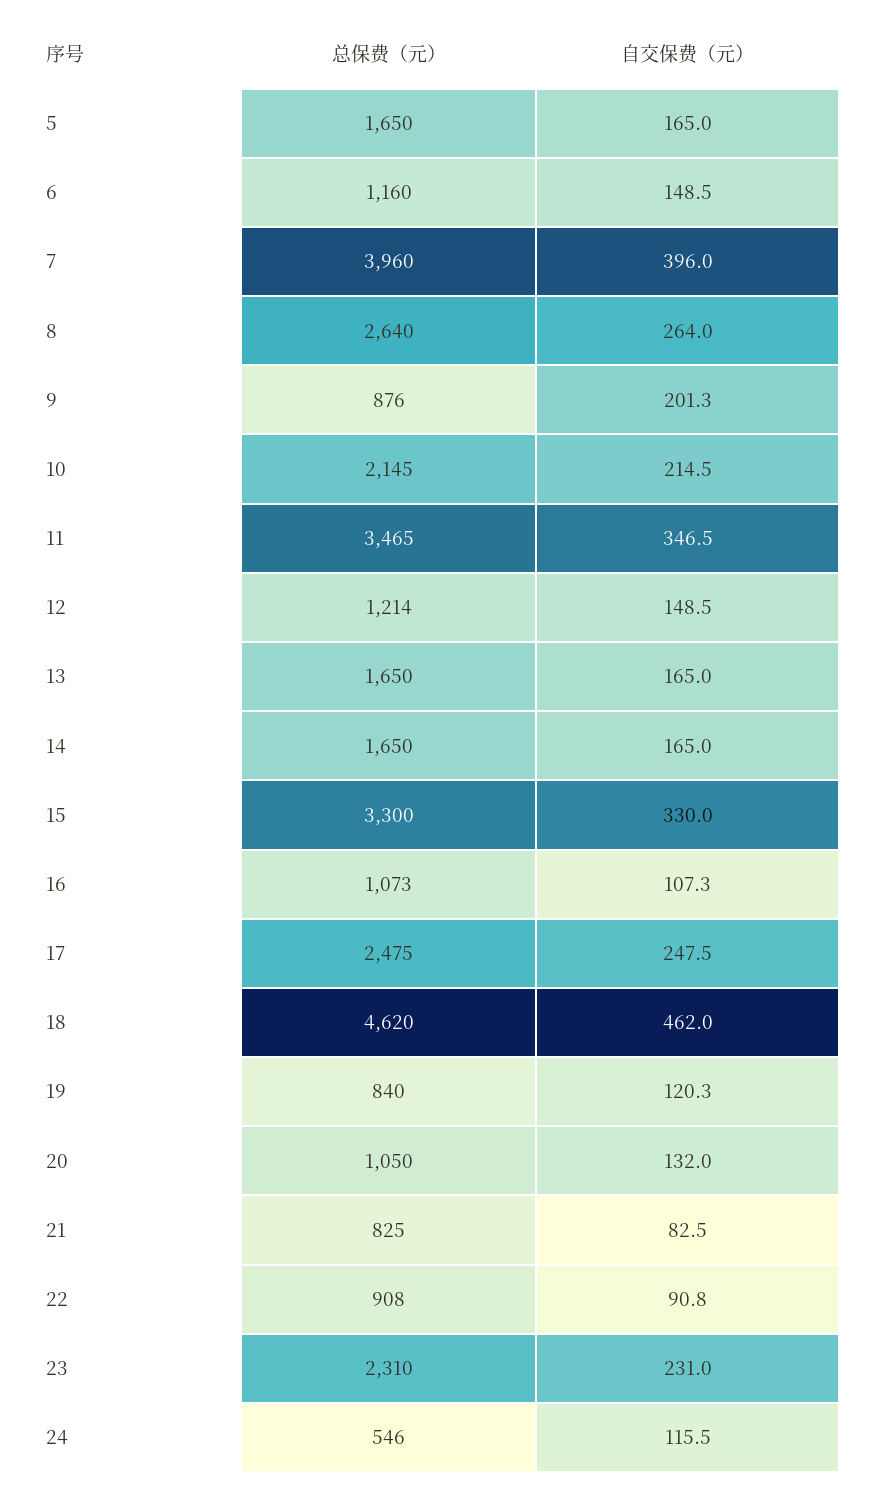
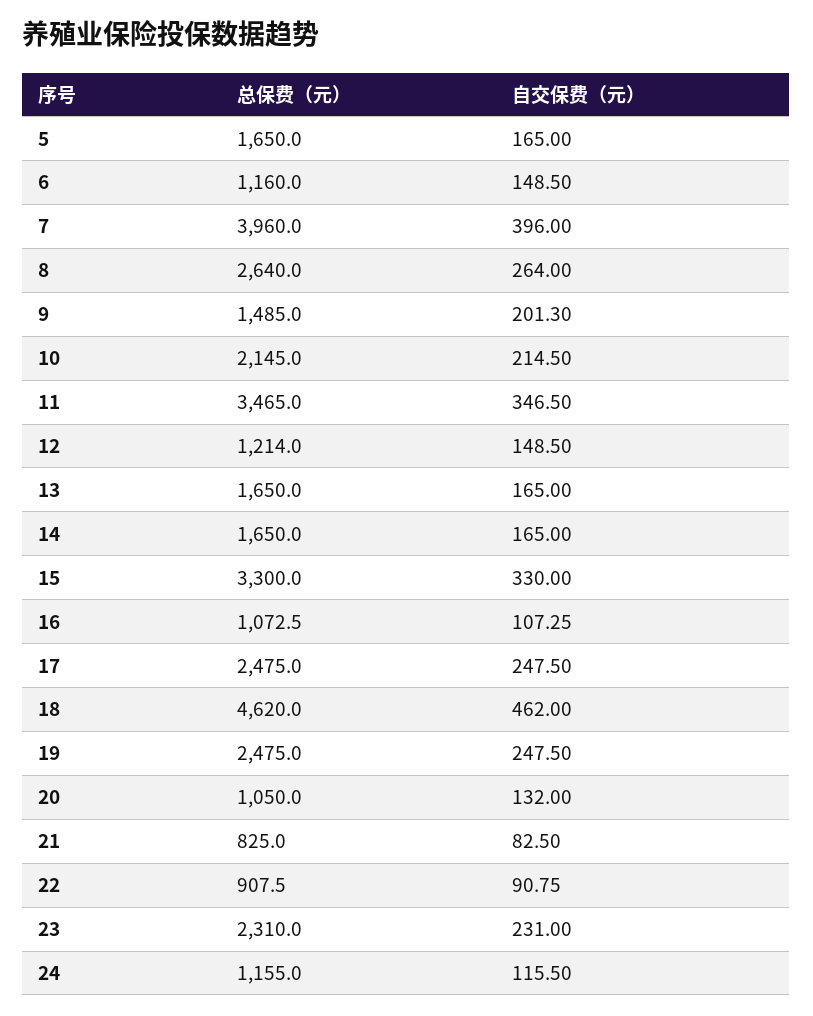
总保费（元）, 9: 876 -> 1485
总保费（元）, 19: 840 -> 2475
自交保费（元）, 19: 120.3 -> 247.5
总保费（元）, 24: 546 -> 1155

